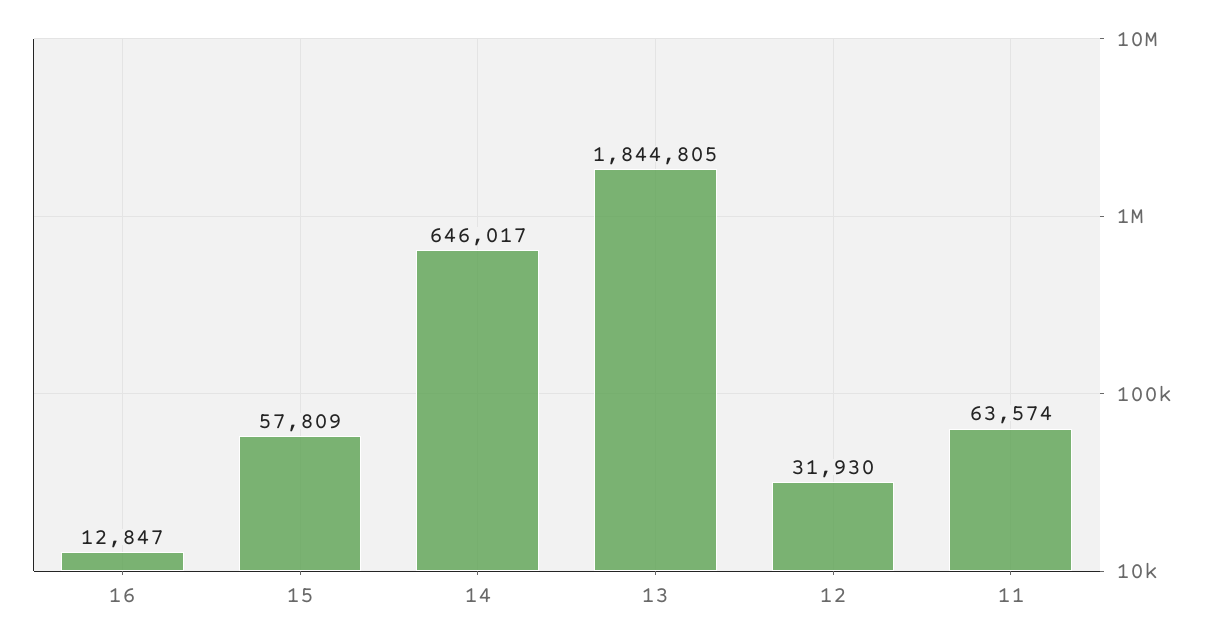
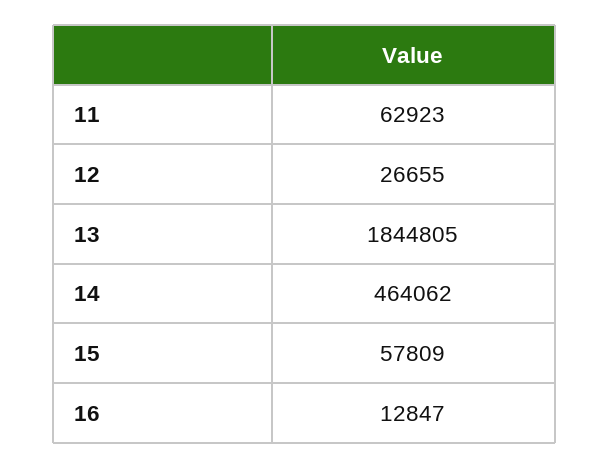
14: 646017 -> 464062
12: 31930 -> 26655
11: 63574 -> 62923

